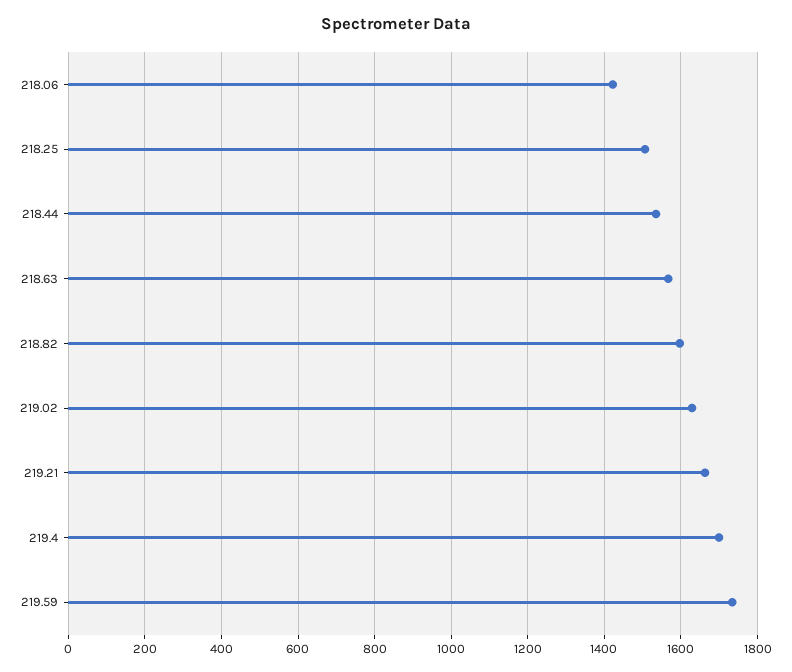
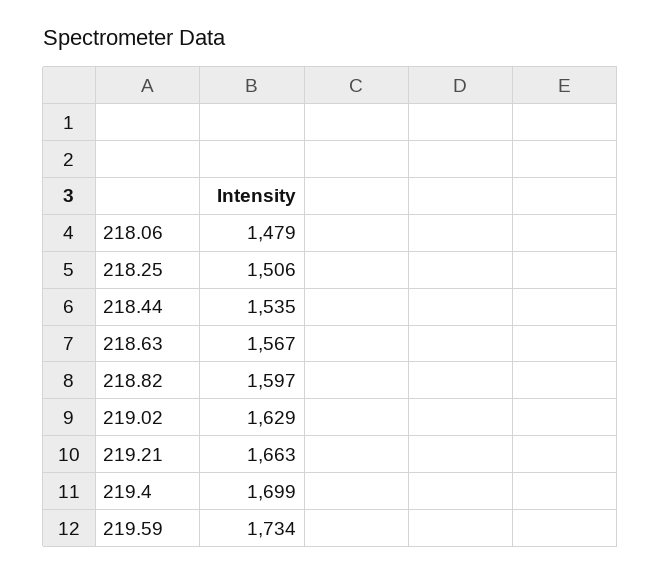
218.06: 1420 -> 1479

